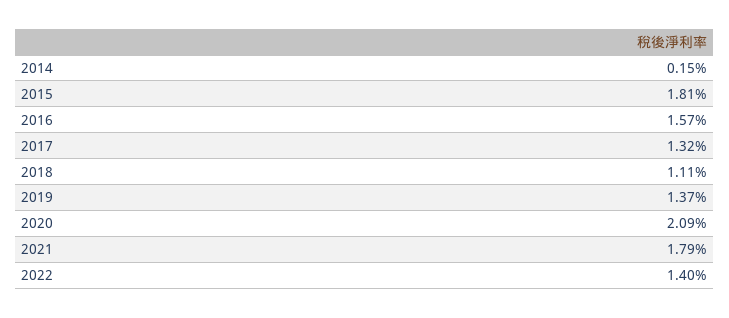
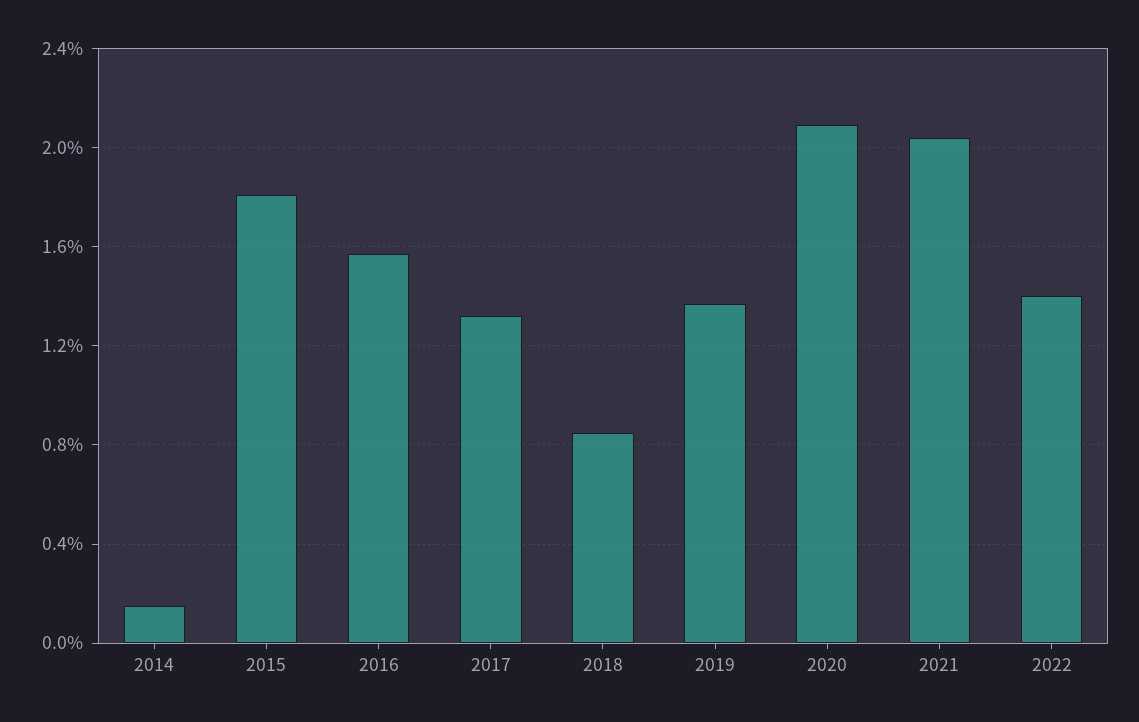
2018: 1.11 -> 0.85
2021: 1.79 -> 2.05

